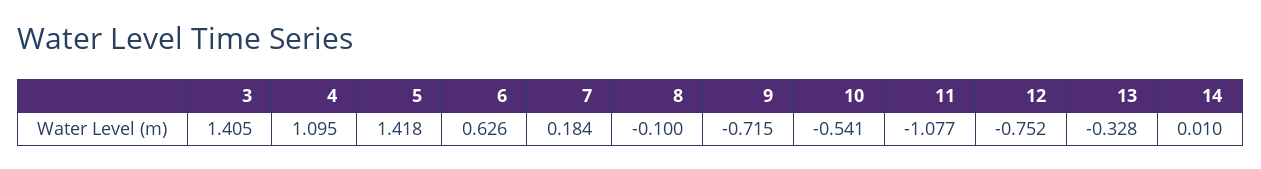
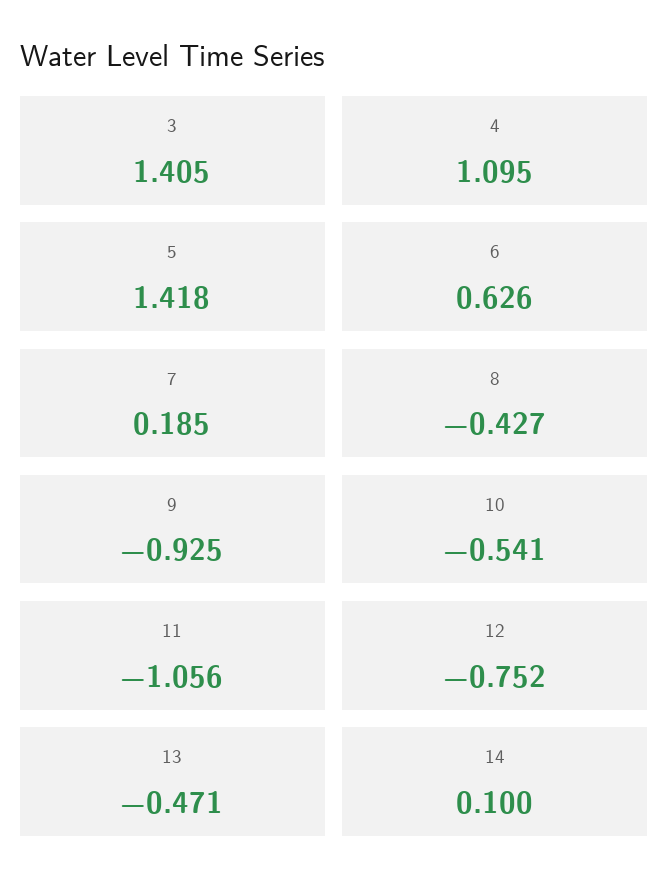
7: 0.184 -> 0.185
8: -0.1 -> -0.427
9: -0.715 -> -0.925
11: -1.077 -> -1.056
13: -0.328 -> -0.471
14: 0.01 -> 0.1

